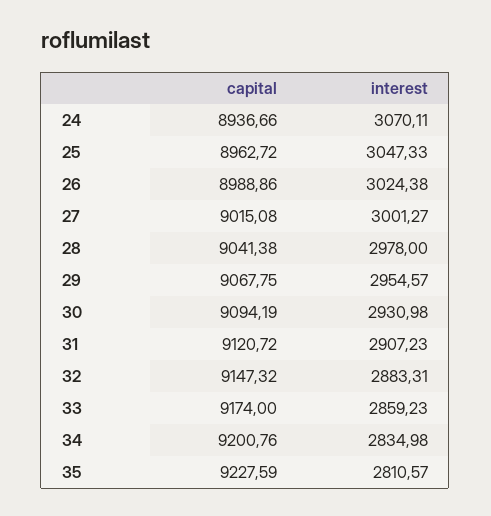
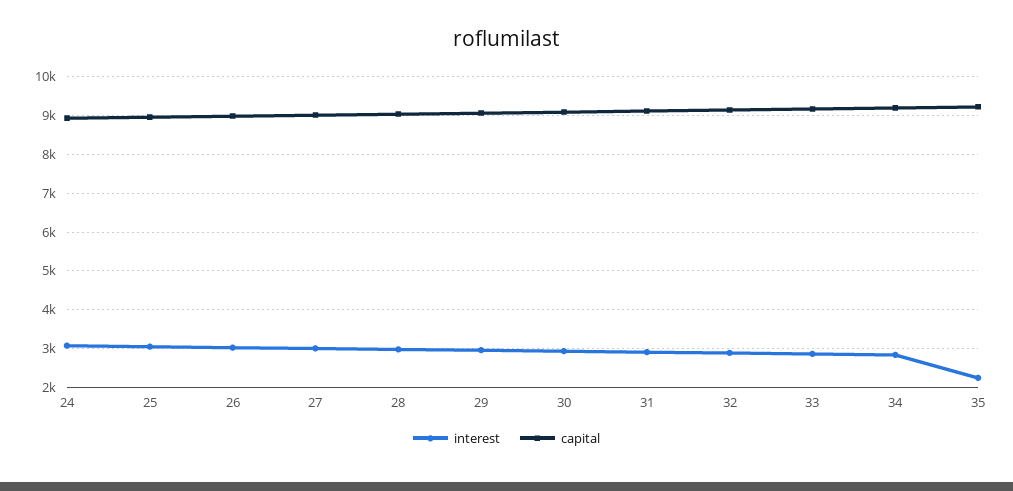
interest, 35: 2810.57 -> 2200

